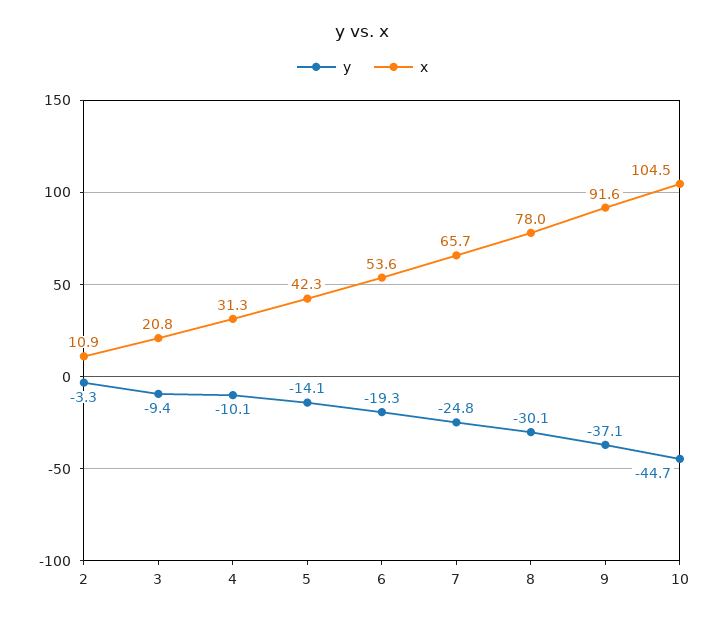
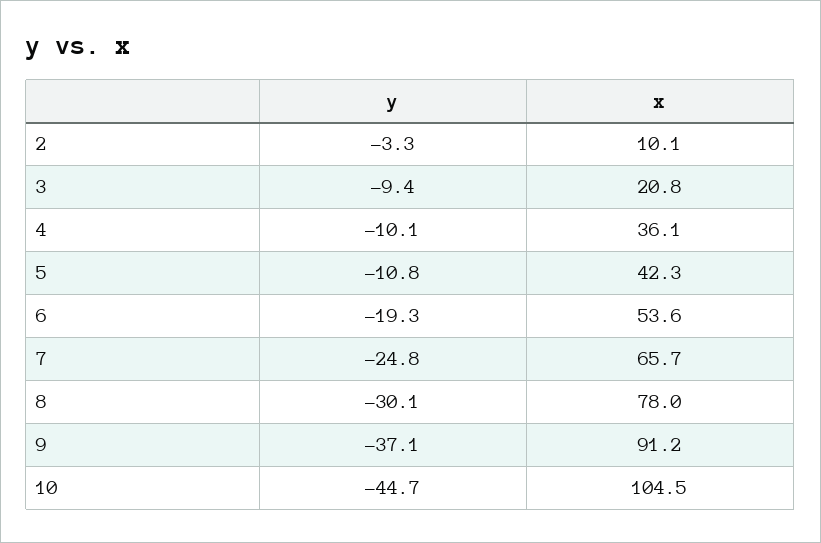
x, 2: 10.9 -> 10.1
x, 4: 31.3 -> 36.1
y, 5: -14.1 -> -10.8
x, 9: 91.6 -> 91.2

